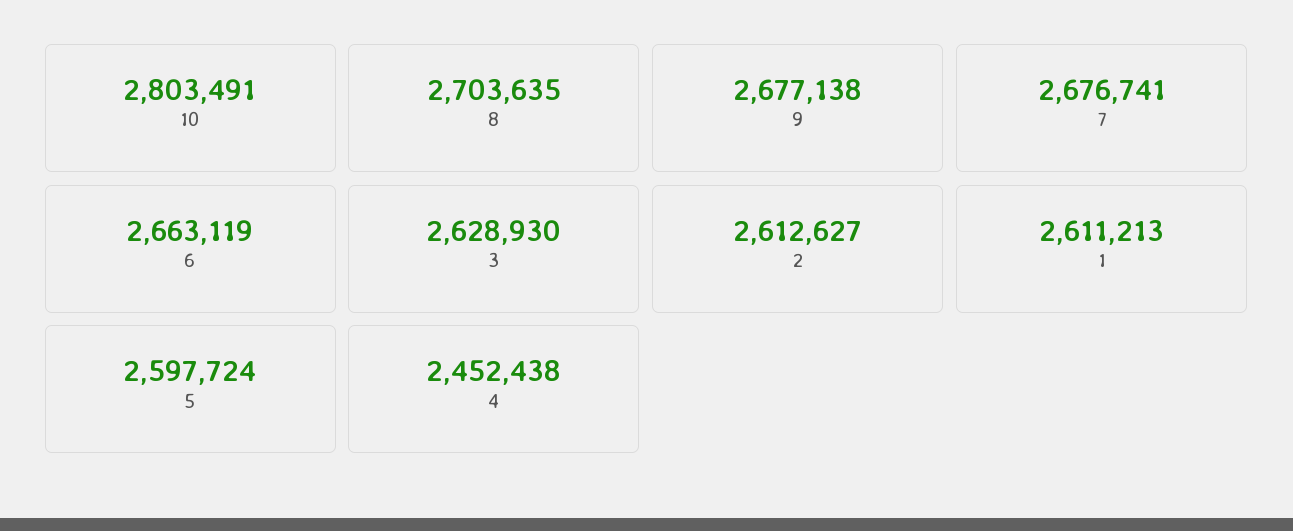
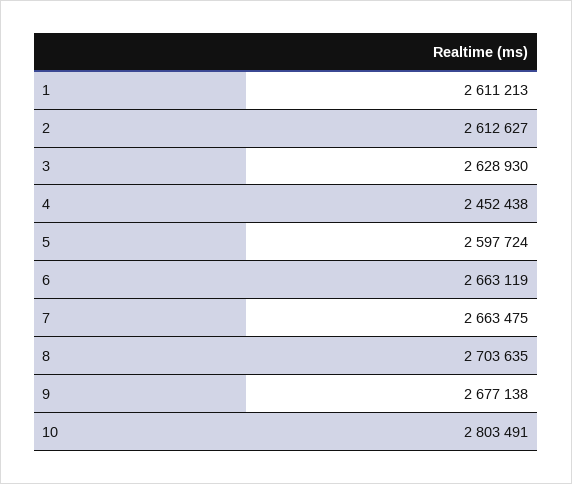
7: 2676741 -> 2663475

